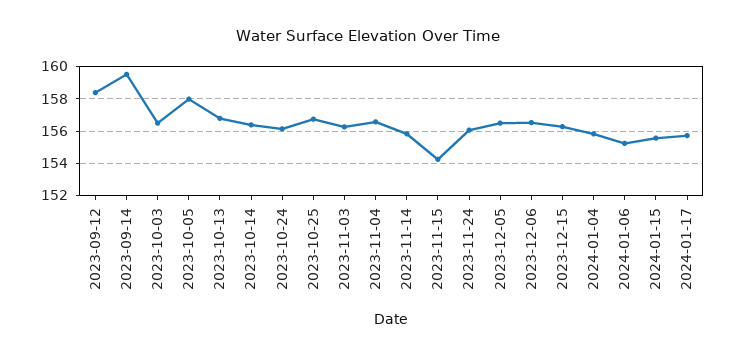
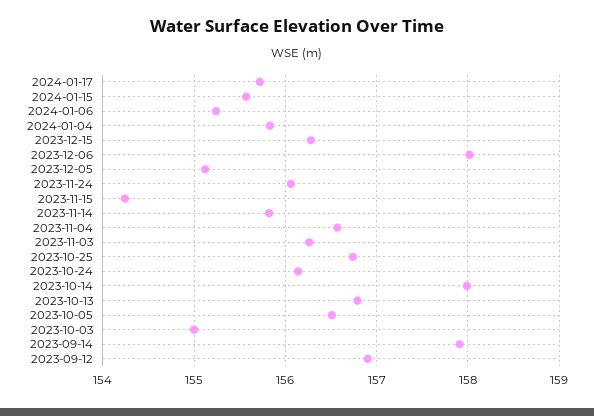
2023-09-12: 158.5 -> 156.9
2023-09-14: 159.5 -> 157.9
2023-10-03: 156.5 -> 155
2023-10-05: 158 -> 156.5
2023-10-14: 156.5 -> 158
2023-12-05: 156.5 -> 155.1
2023-12-06: 156.5 -> 158

